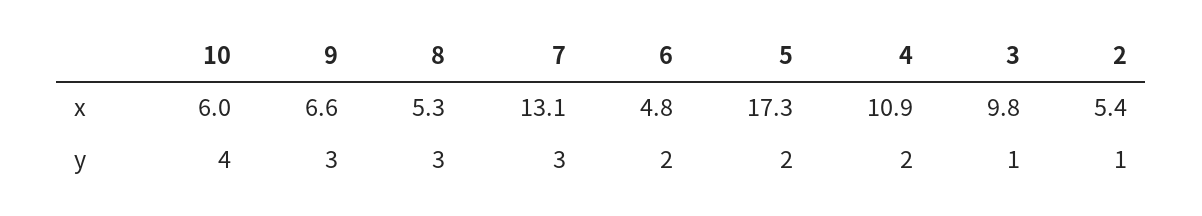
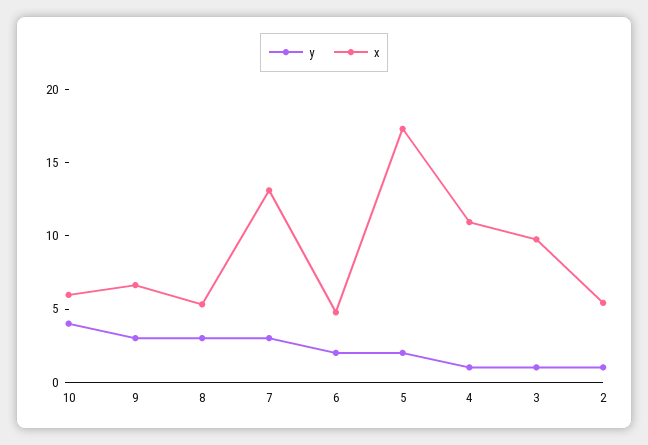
y, 4: 2 -> 1

